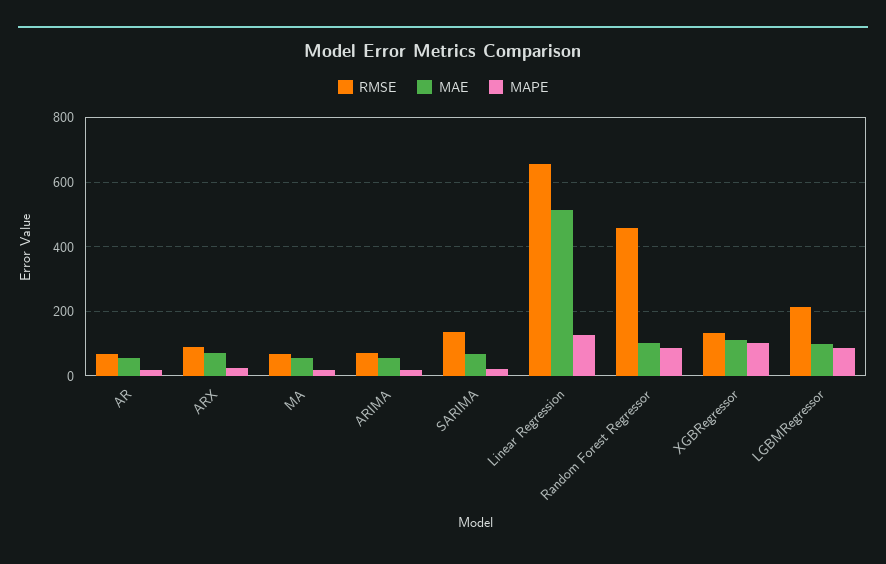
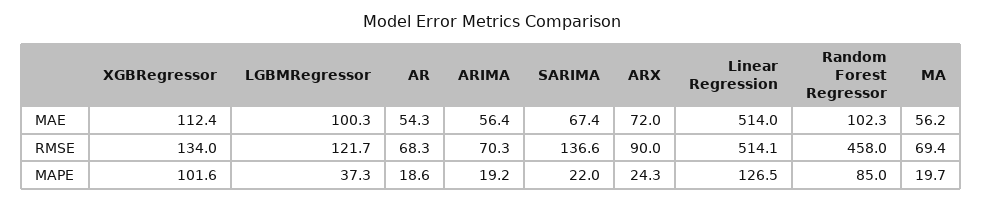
RMSE, Linear Regression: 660 -> 514.1
RMSE, LGBMRegressor: 220 -> 121.7
MAPE, LGBMRegressor: 80 -> 37.3

